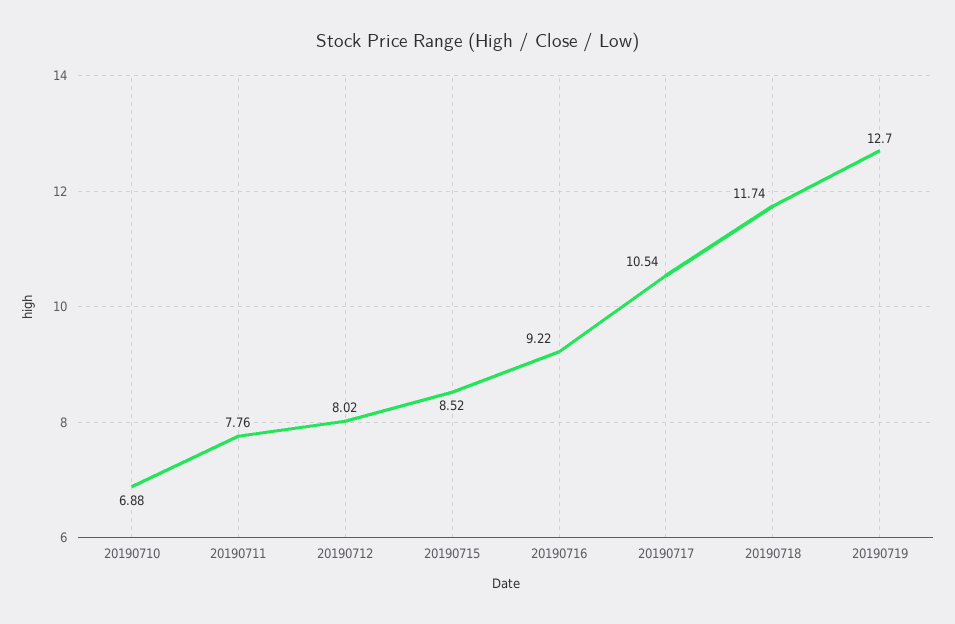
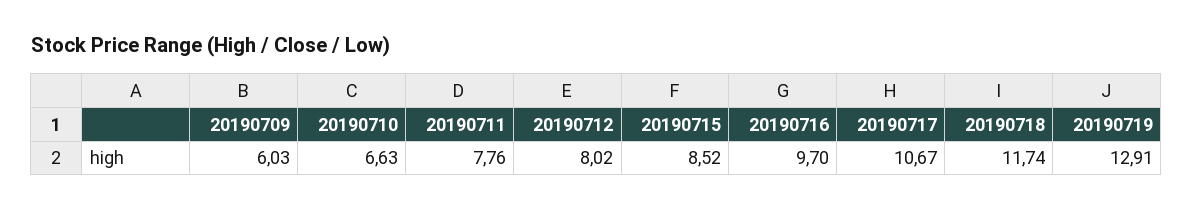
20190710: 6.88 -> 6.63
20190716: 9.22 -> 9.7
20190717: 10.54 -> 10.67
20190719: 12.7 -> 12.91
20190709: none -> 6.03

